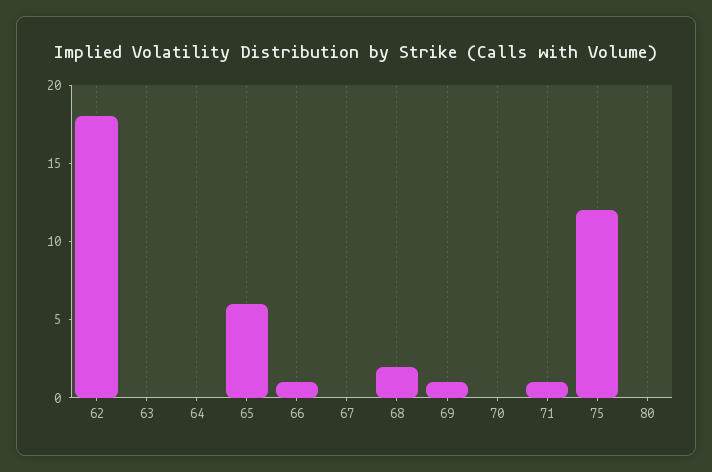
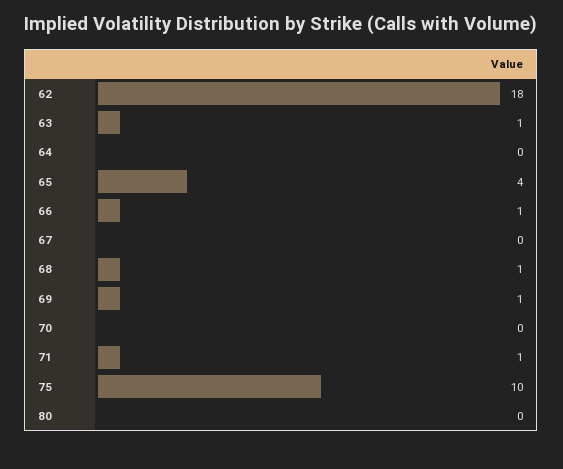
63: 0 -> 1
65: 6 -> 4
68: 2 -> 1
75: 12 -> 10

